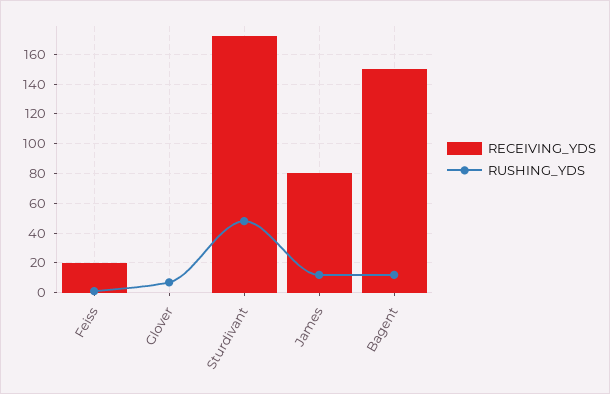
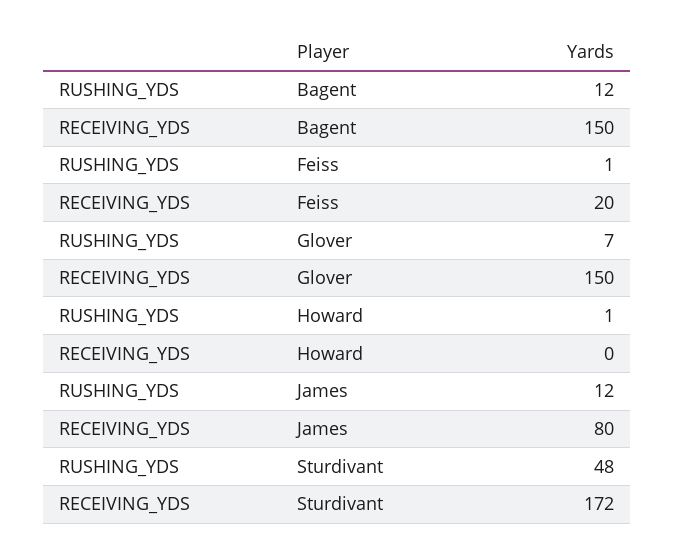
RECEIVING_YDS, Glover: 0 -> 150
RUSHING_YDS, Howard: none -> 1
RECEIVING_YDS, Howard: none -> 0

